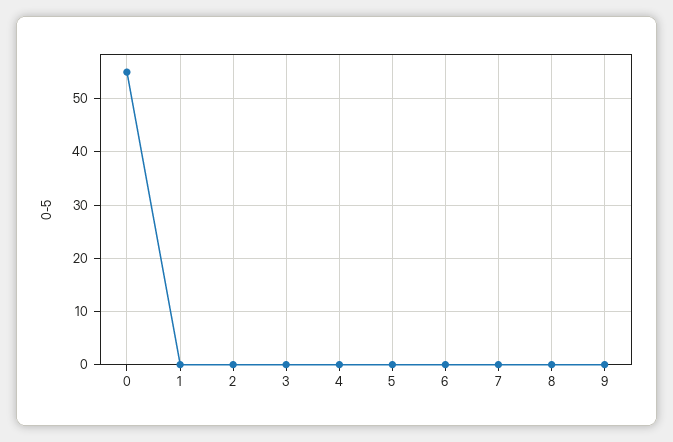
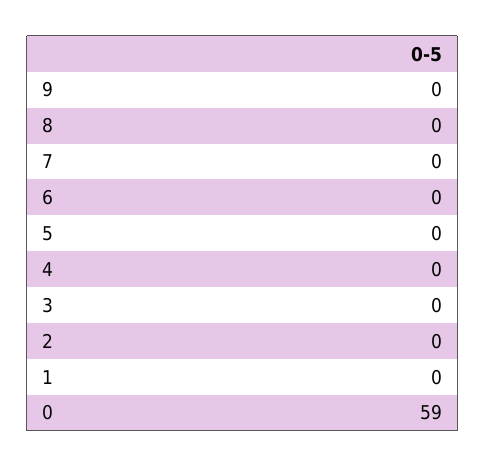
0: 55 -> 59

